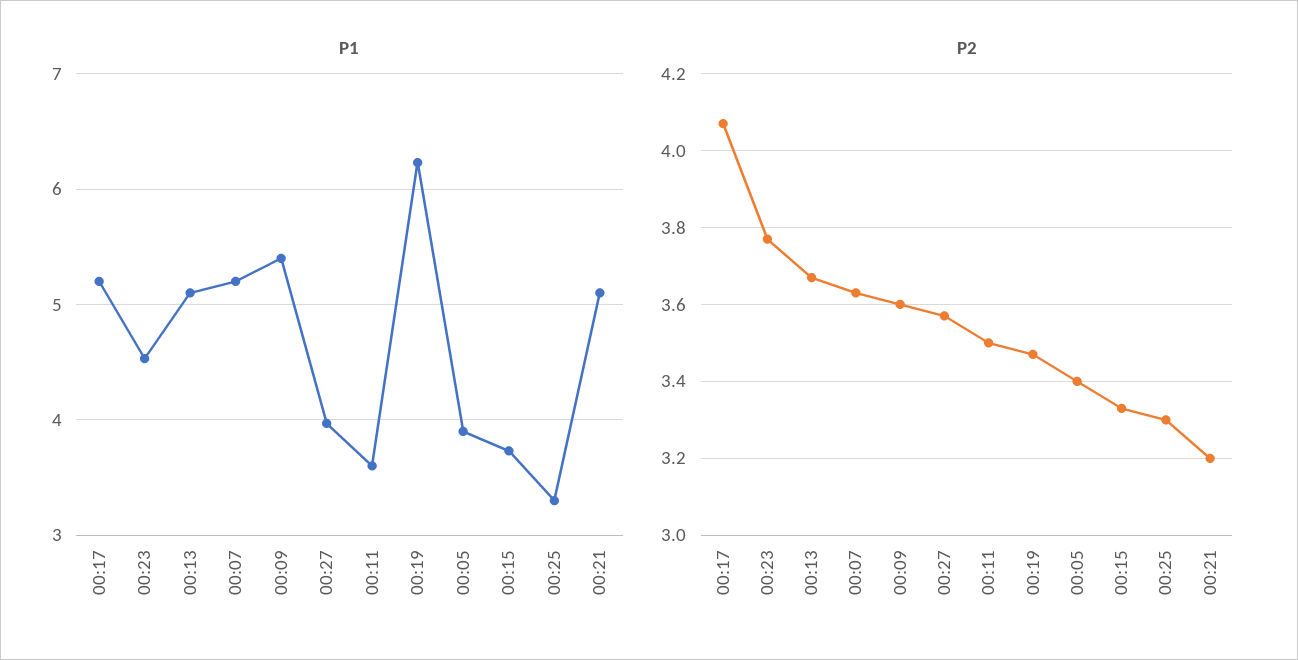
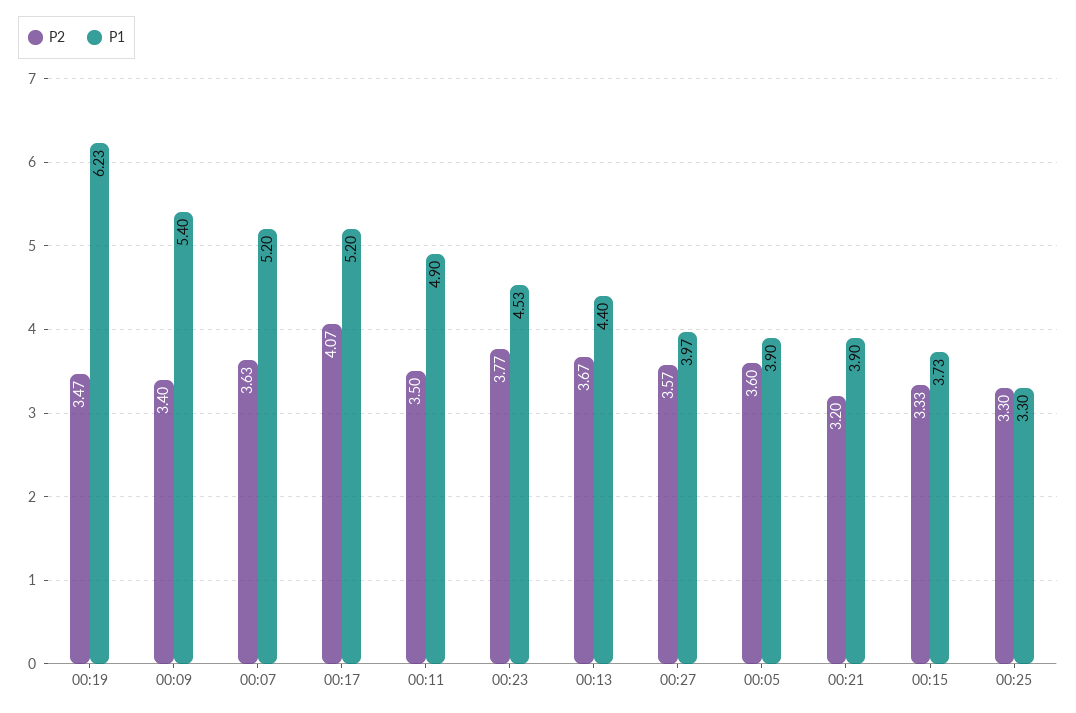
P1, 00:13: 5.1 -> 4.4
P1, 00:11: 3.6 -> 4.9
P1, 00:21: 5.1 -> 3.9
P2, 00:09: 3.6 -> 3.4
P2, 00:05: 3.4 -> 3.6

